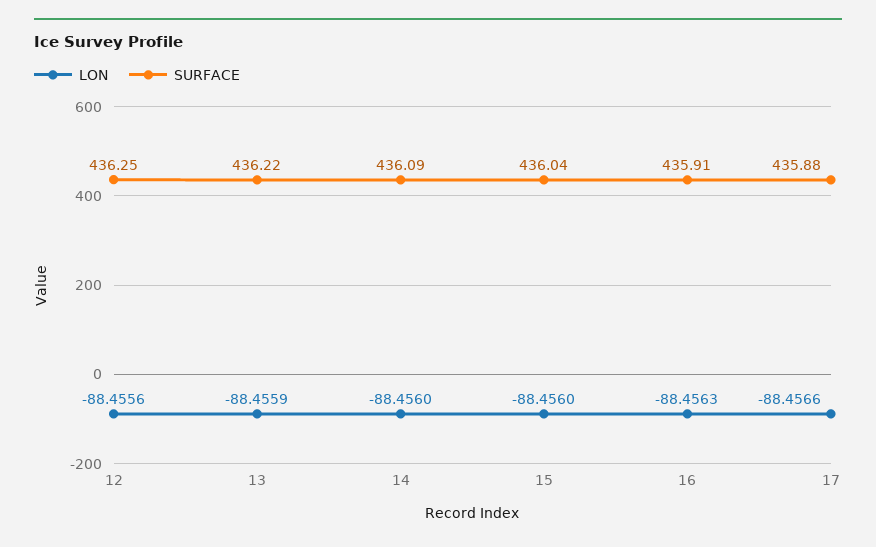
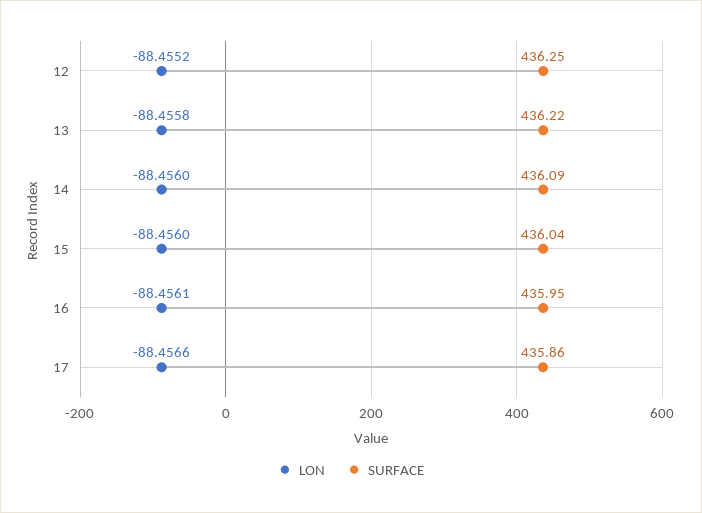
LON, 12: -88.4556 -> -88.4552
LON, 13: -88.4559 -> -88.4558
LON, 16: -88.4563 -> -88.4561
SURFACE, 16: 435.91 -> 435.95
SURFACE, 17: 435.88 -> 435.86

